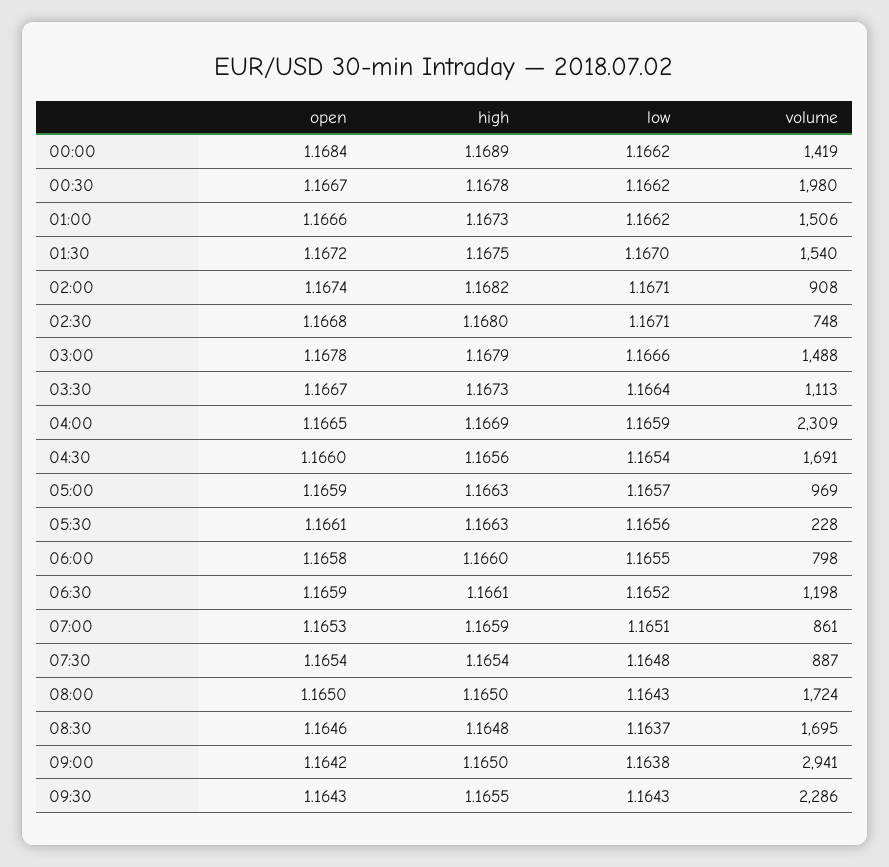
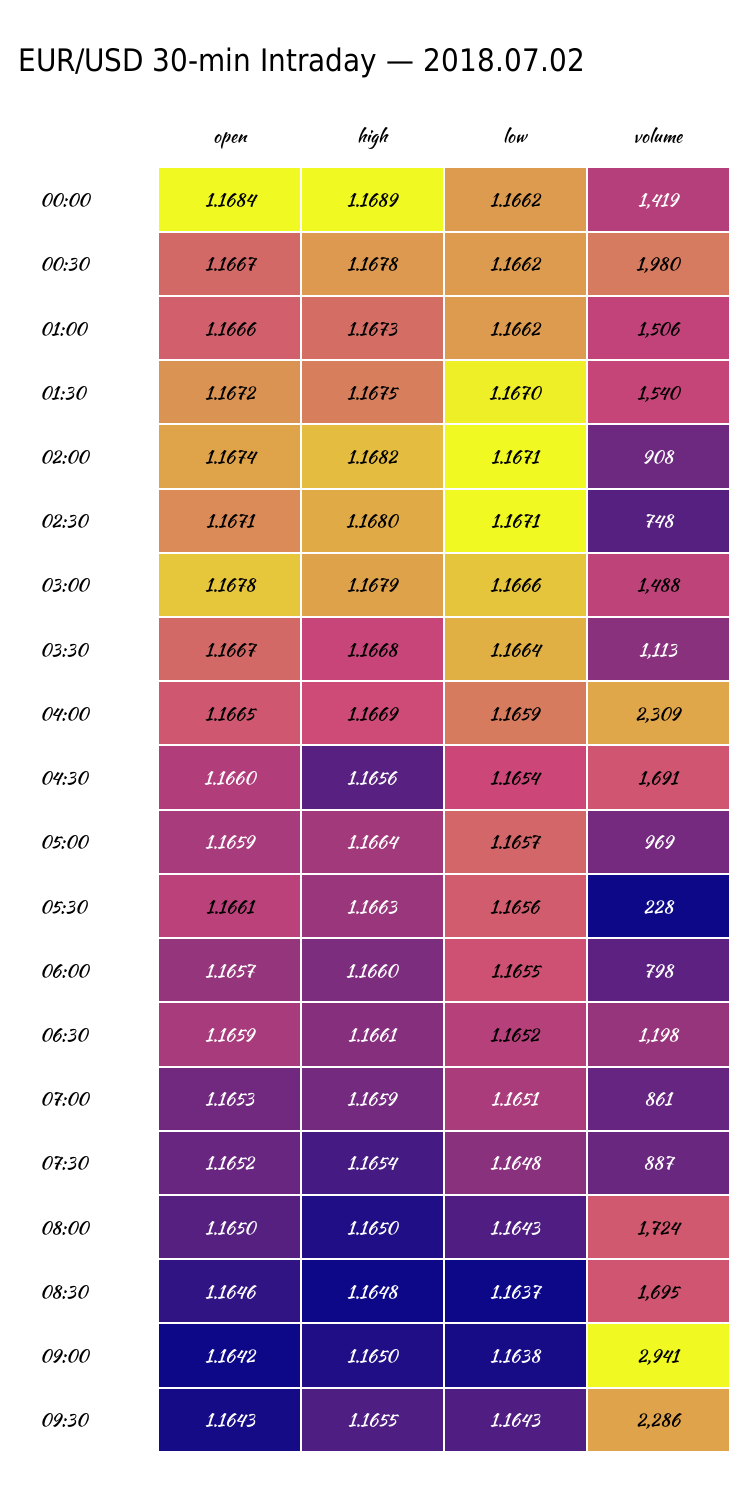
open, 02:30: 1.1668 -> 1.1671
high, 03:30: 1.1673 -> 1.1668
high, 05:00: 1.1663 -> 1.1664
open, 06:00: 1.1658 -> 1.1657
open, 07:30: 1.1654 -> 1.1652

